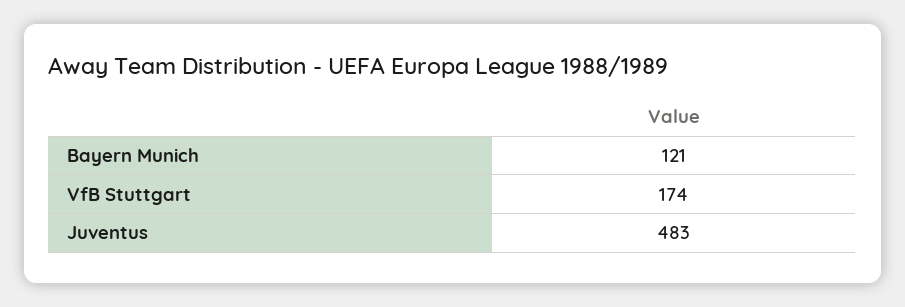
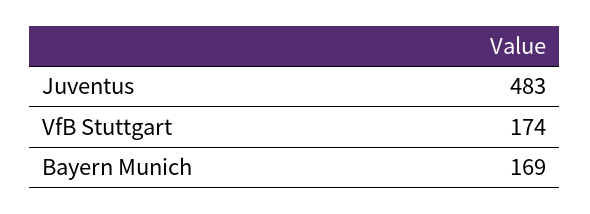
Bayern Munich: 121 -> 169

